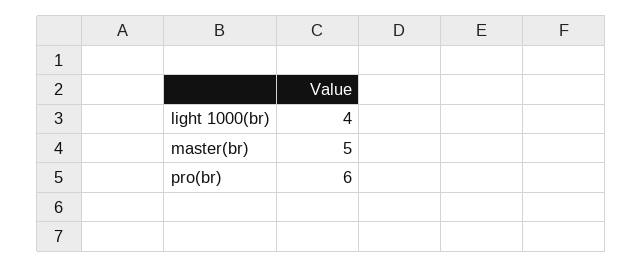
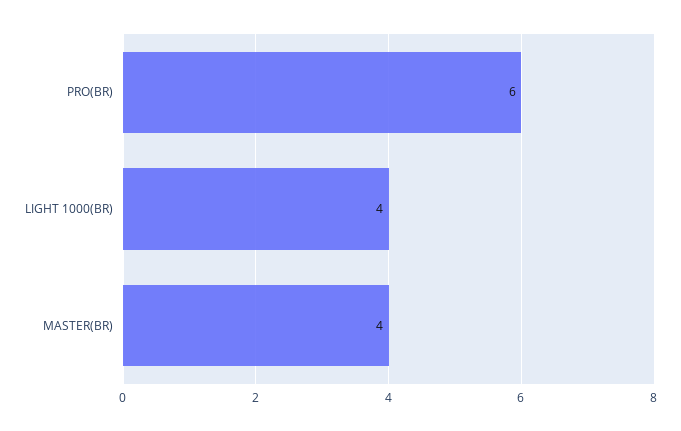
master(br): 5 -> 4

